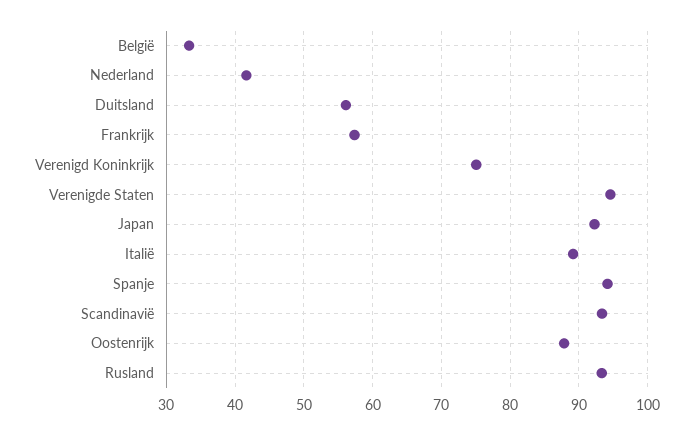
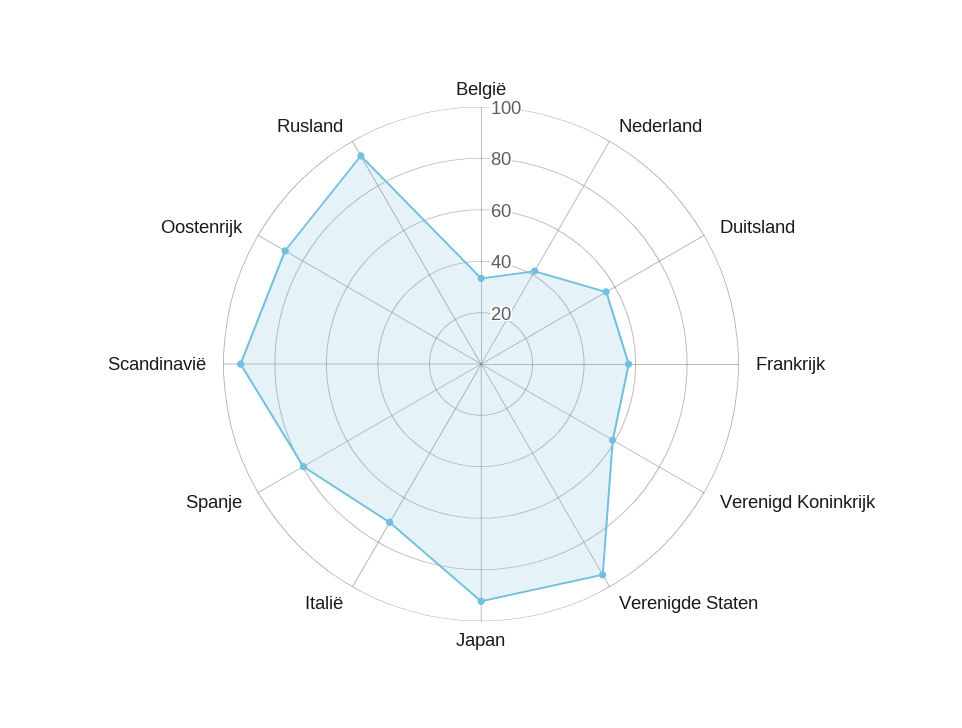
Verenigd Koninkrijk: 75 -> 60
Italië: 89 -> 70
Spanje: 94 -> 80

